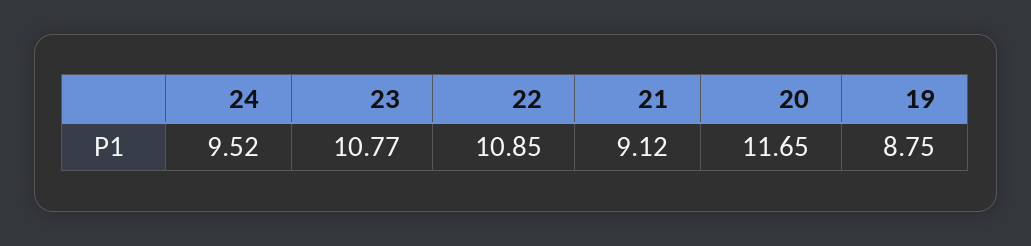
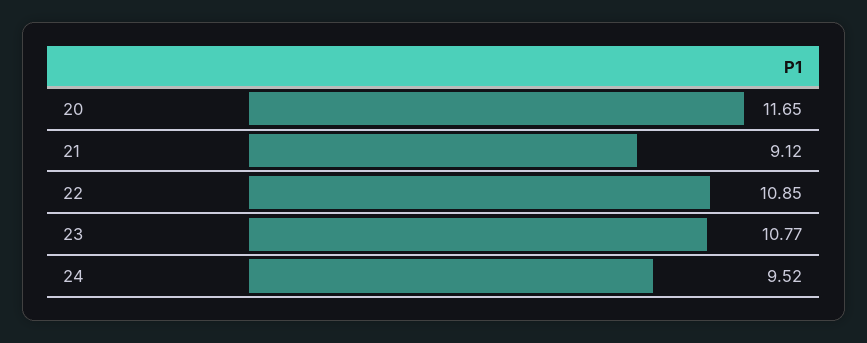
19: 8.75 -> none

